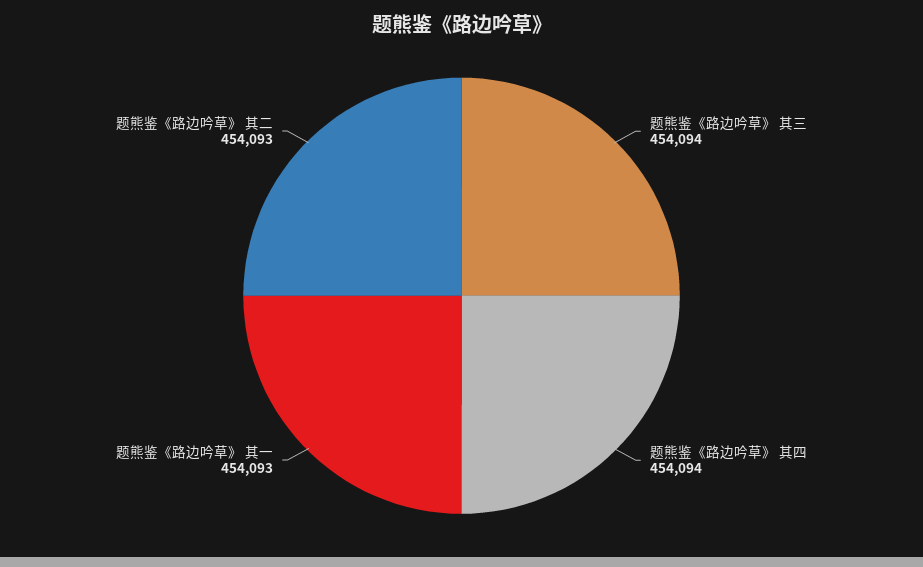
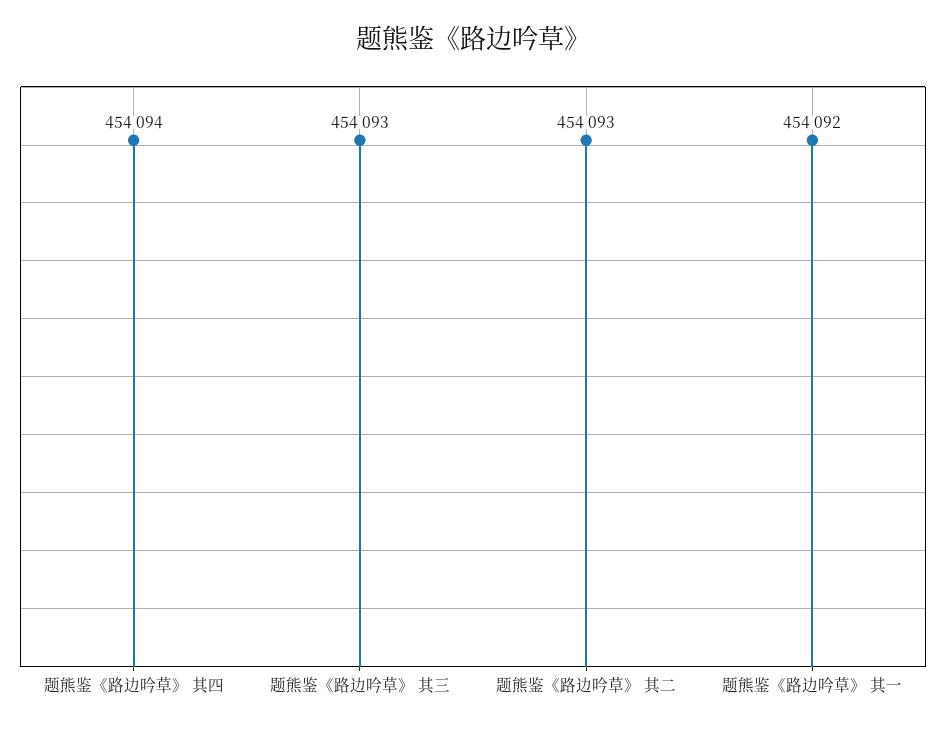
题熊鉴《路边吟草》 其三: 454094 -> 454093
题熊鉴《路边吟草》 其一: 454093 -> 454092

